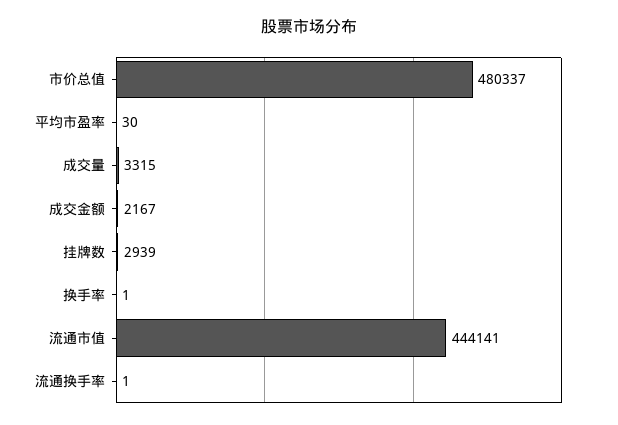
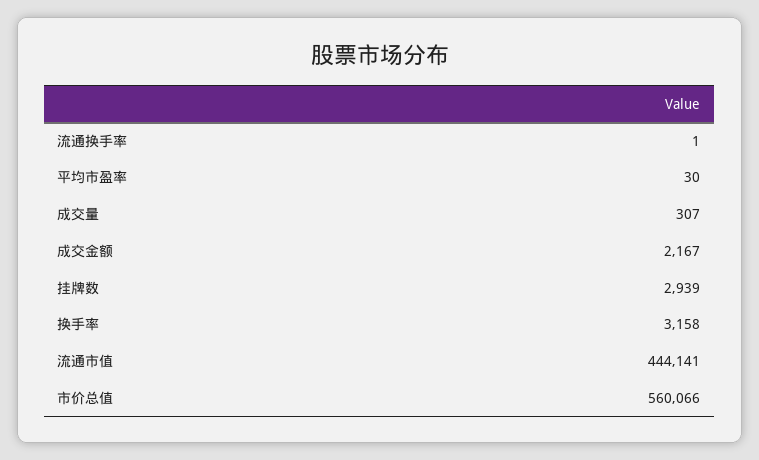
市价总值: 480337 -> 560066
成交量: 3315 -> 307
换手率: 1 -> 3158

